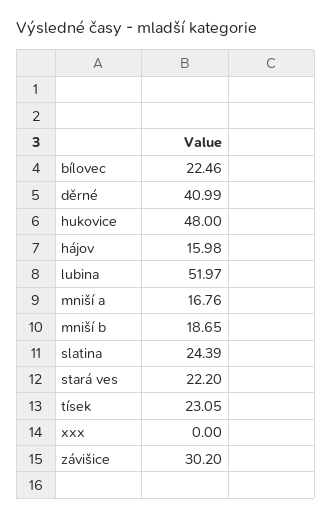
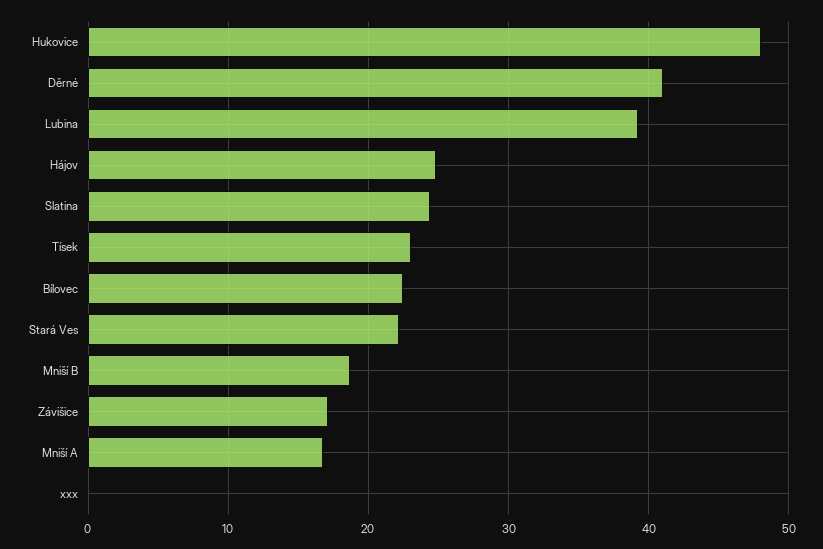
hájov: 15.98 -> 25
lubina: 51.97 -> 39
závišice: 30.2 -> 17

